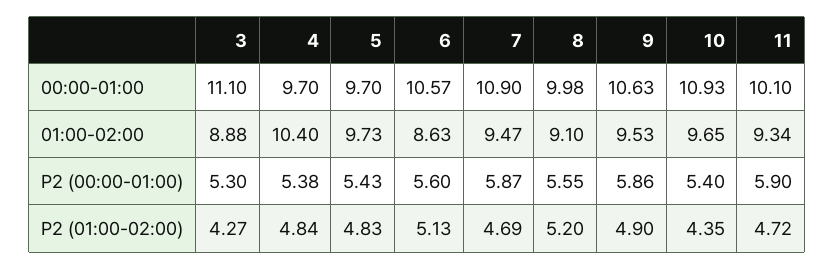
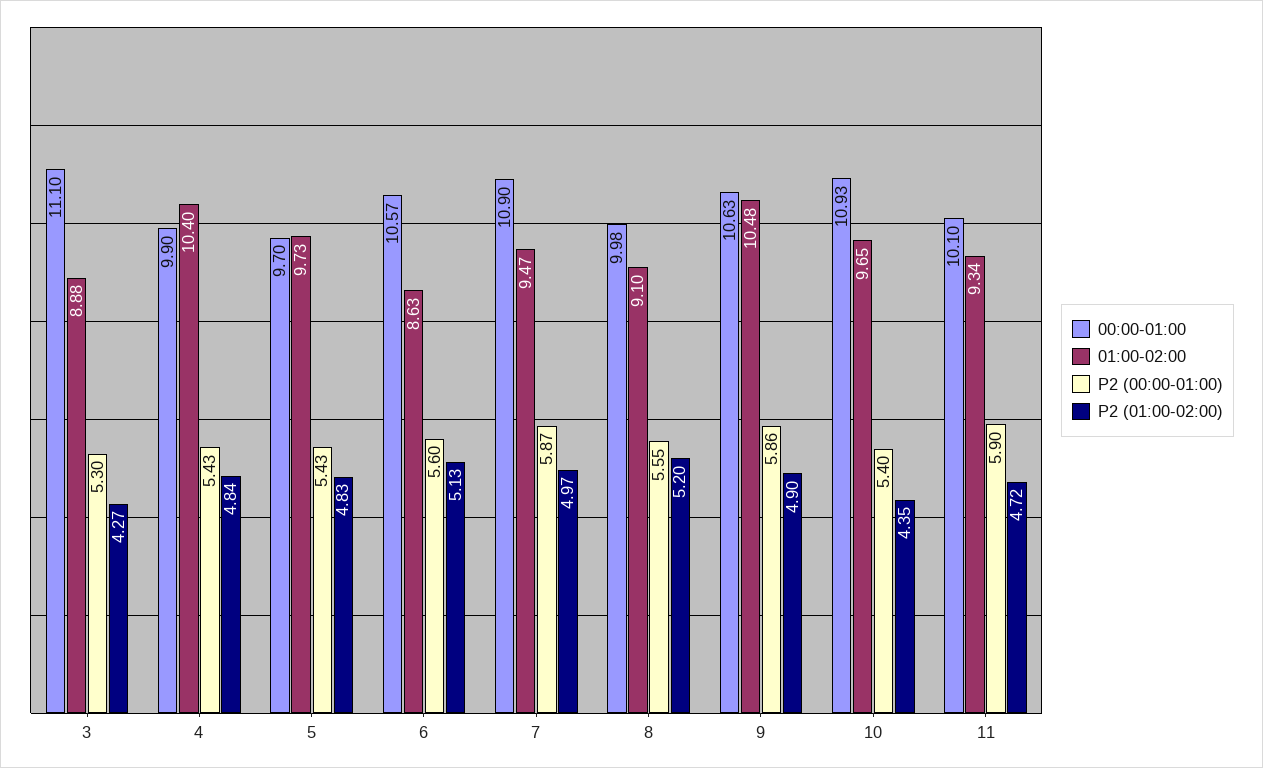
00:00-01:00, 4: 9.7 -> 9.9
01:00-02:00, 9: 9.53 -> 10.48
P2 (00:00-01:00), 4: 5.38 -> 5.43
P2 (01:00-02:00), 7: 4.69 -> 4.97

